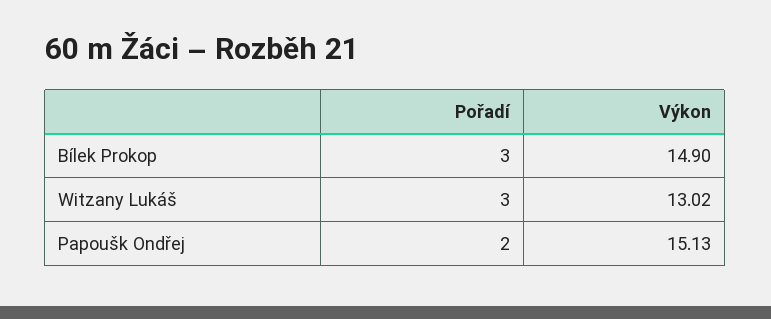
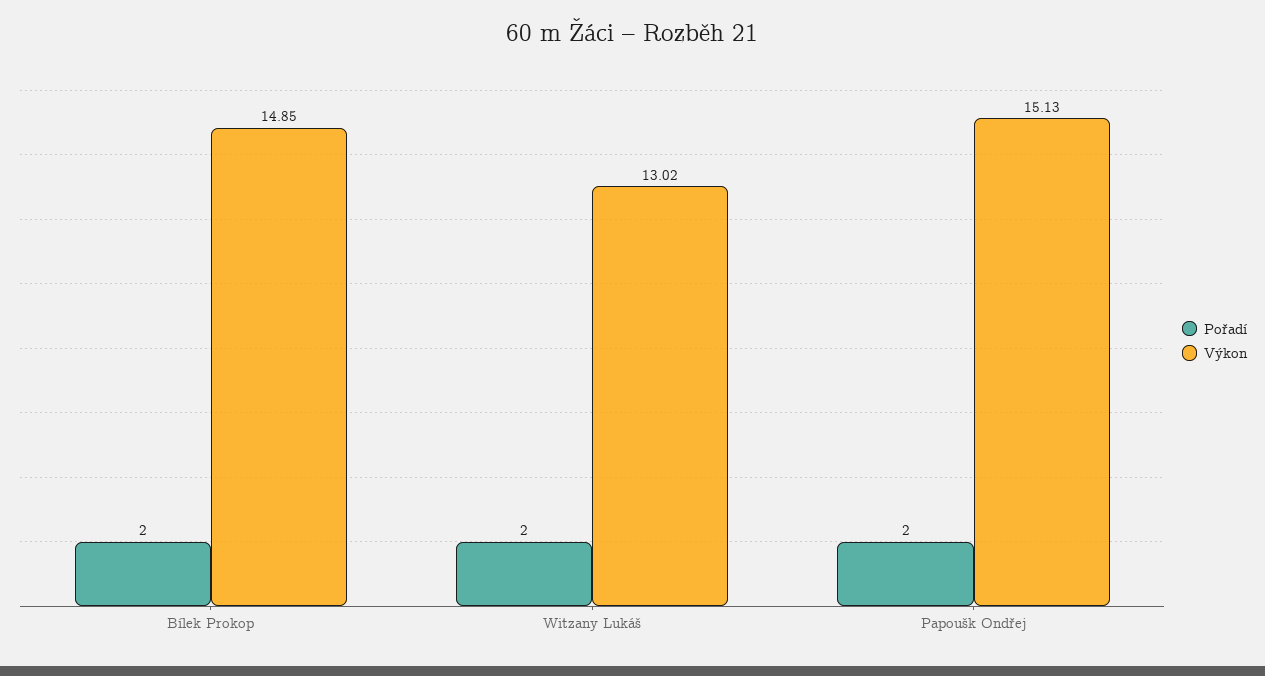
Pořadí, Bílek Prokop: 3 -> 2
Výkon, Bílek Prokop: 14.9 -> 14.85
Pořadí, Witzany Lukáš: 3 -> 2

